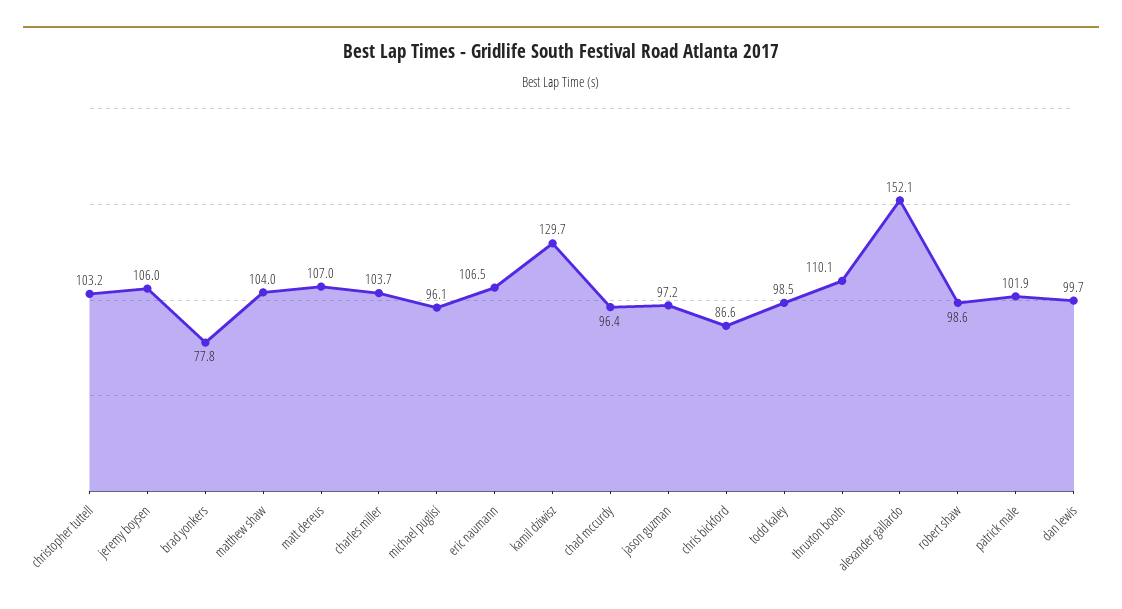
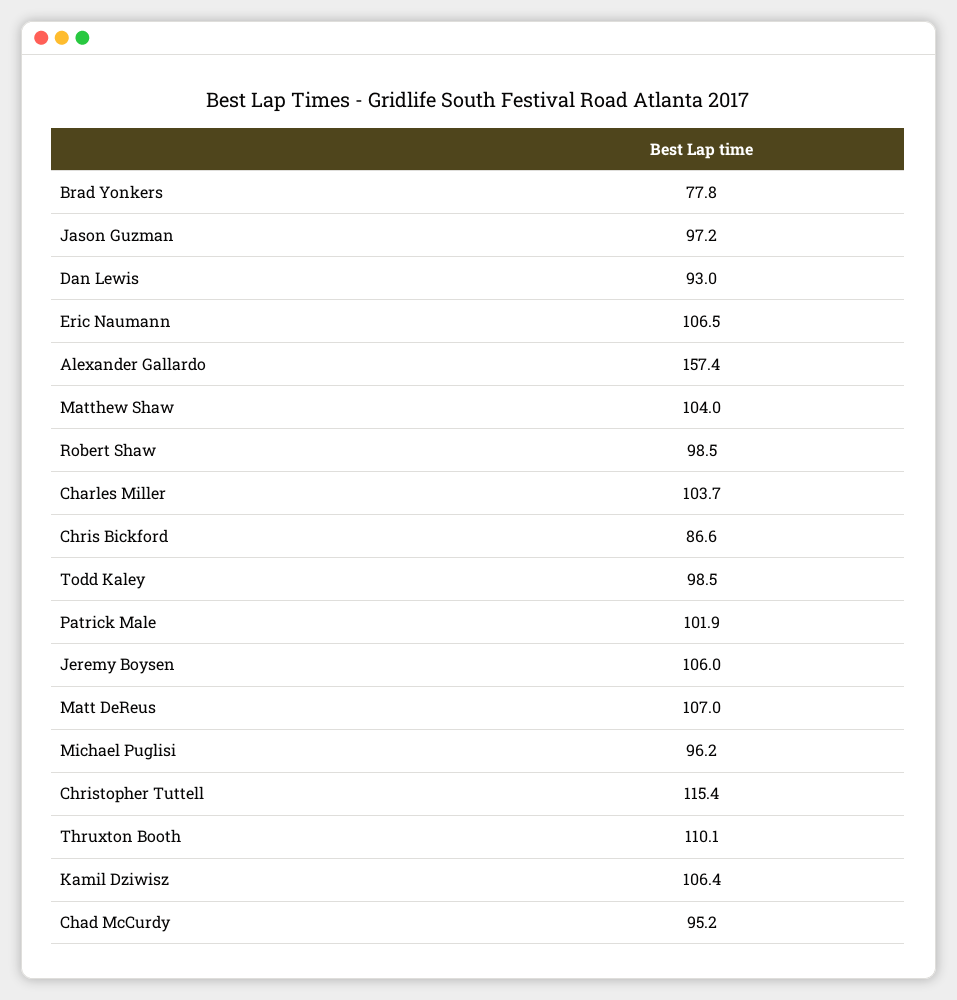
christopher tuttell: 103.2 -> 115.4
michael puglisi: 96.1 -> 96.2
kamil dziwisz: 129.7 -> 106.4
chad mccurdy: 96.4 -> 95.2
alexander gallardo: 152.1 -> 157.4
robert shaw: 98.6 -> 98.5
dan lewis: 99.7 -> 93

